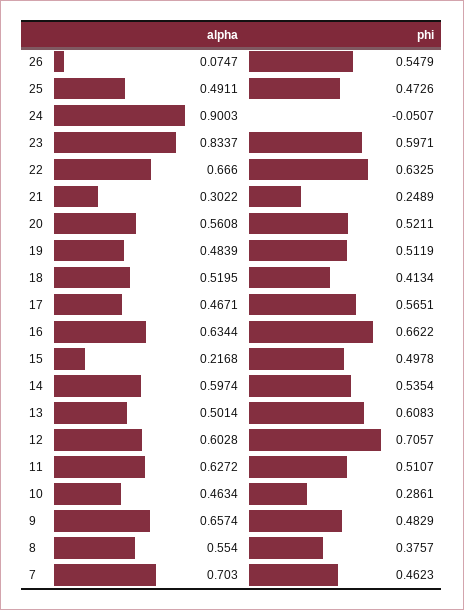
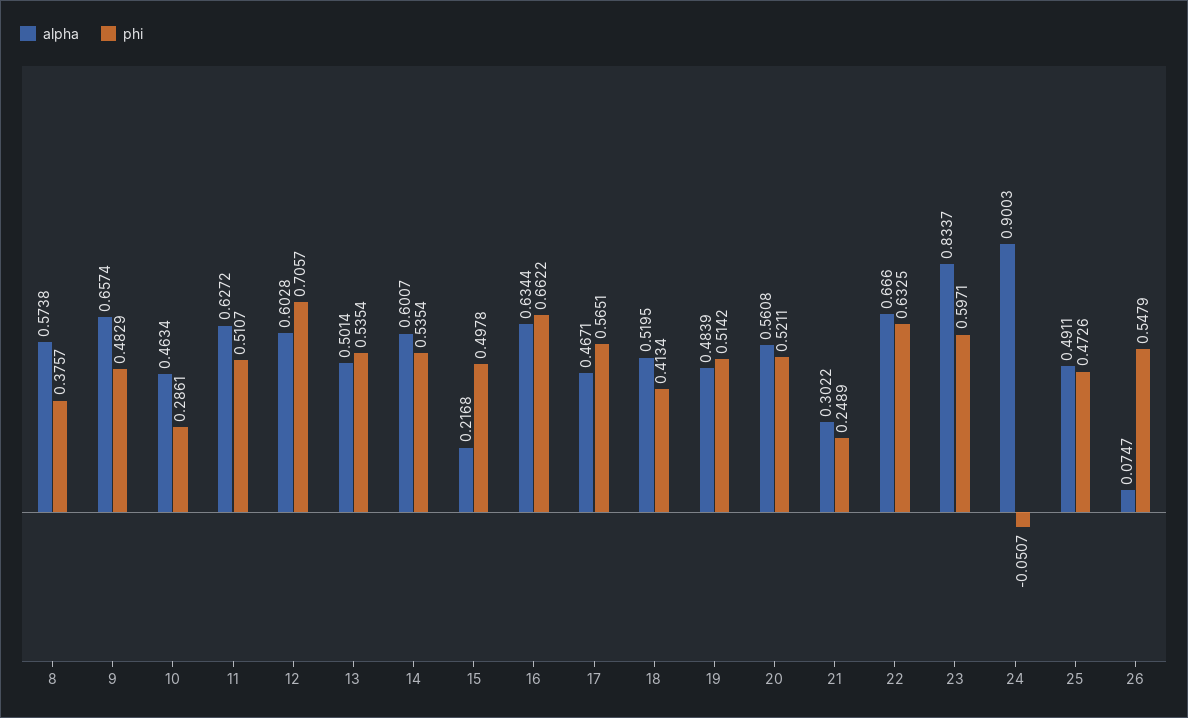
phi, 19: 0.5119 -> 0.5142
alpha, 14: 0.5974 -> 0.6007
phi, 13: 0.6083 -> 0.5354
alpha, 8: 0.554 -> 0.5738
alpha, 7: 0.703 -> none
phi, 7: 0.4623 -> none

